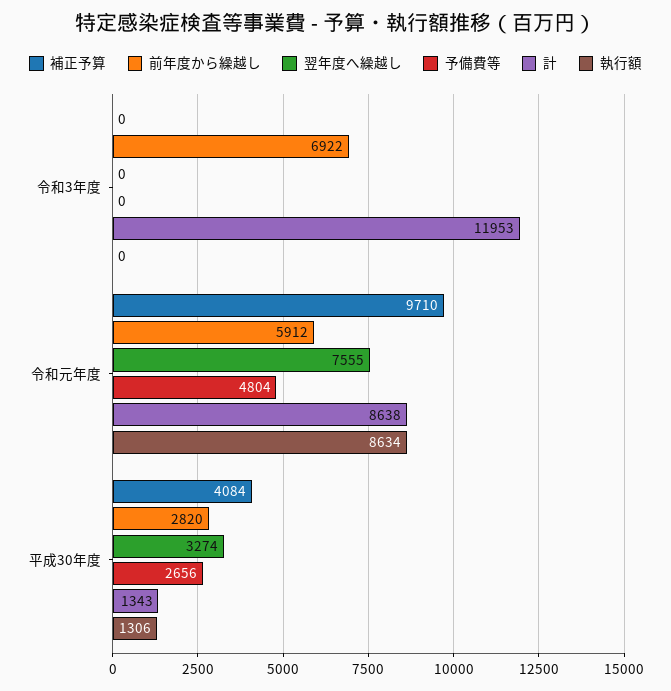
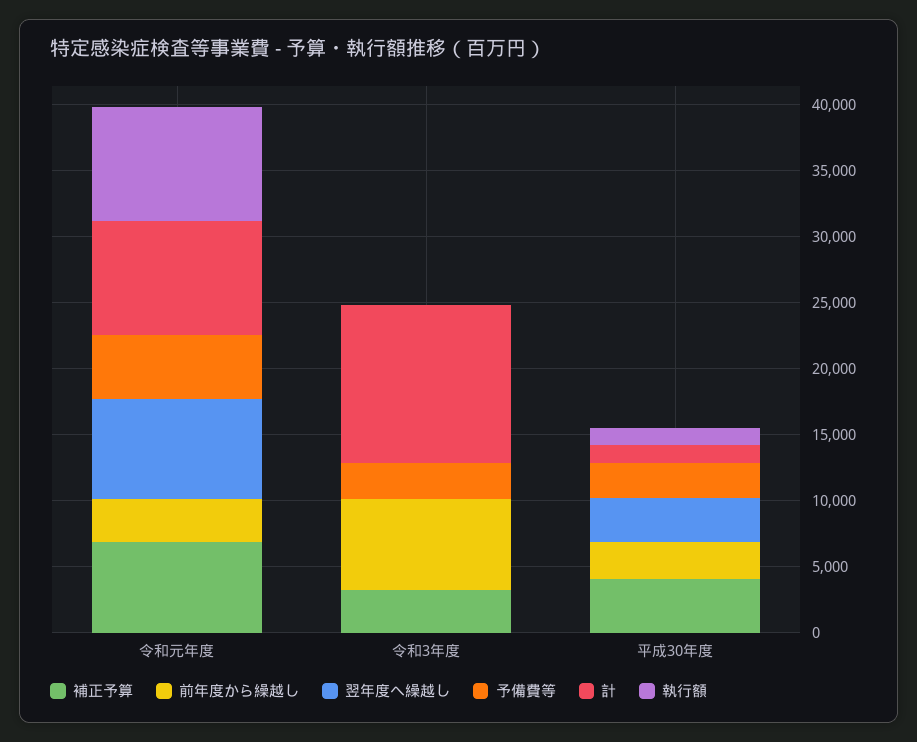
補正予算, 令和3年度: 0 -> 3000
予備費等, 令和3年度: 0 -> 3000
補正予算, 令和元年度: 9710 -> 7000
前年度から繰越し, 令和元年度: 5912 -> 3000

